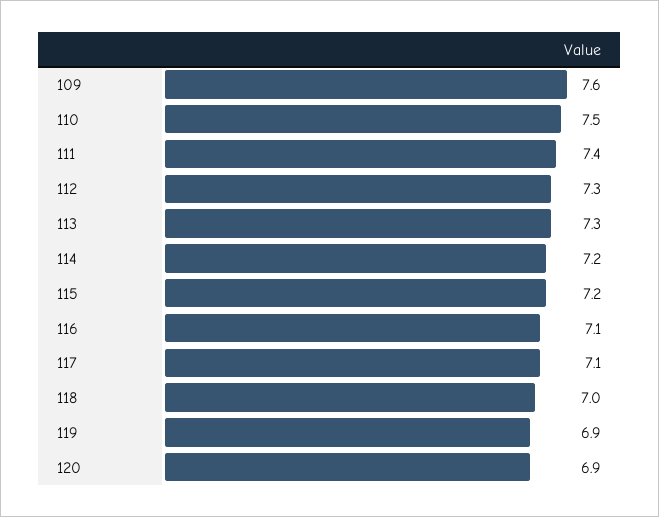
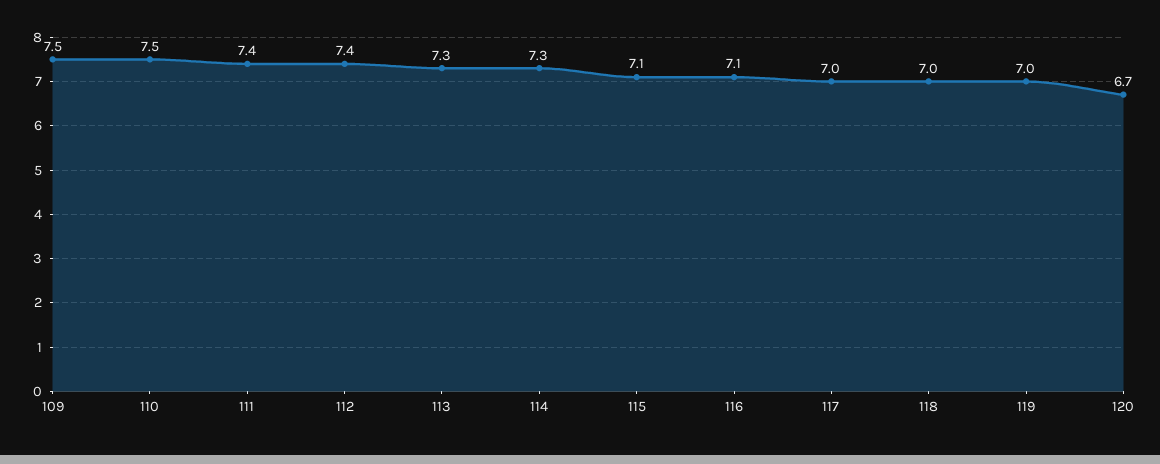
109: 7.6 -> 7.5
112: 7.3 -> 7.4
114: 7.2 -> 7.3
115: 7.2 -> 7.1
117: 7.1 -> 7
119: 6.9 -> 7
120: 6.9 -> 6.7

